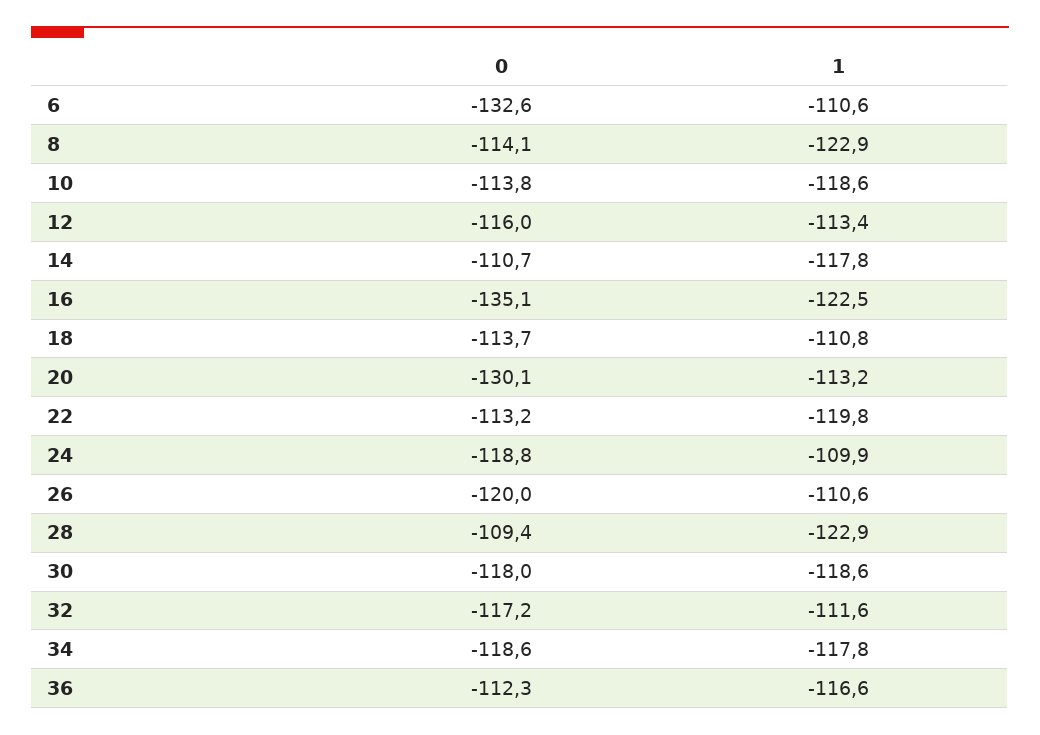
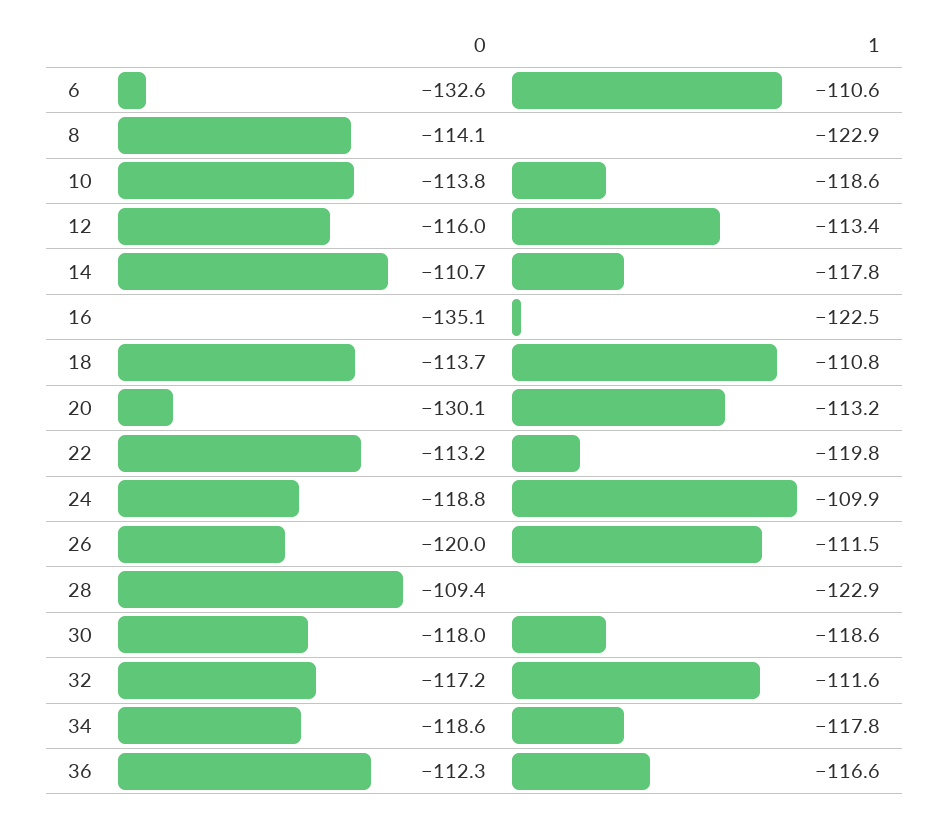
1, 26: -110.6 -> -111.5

